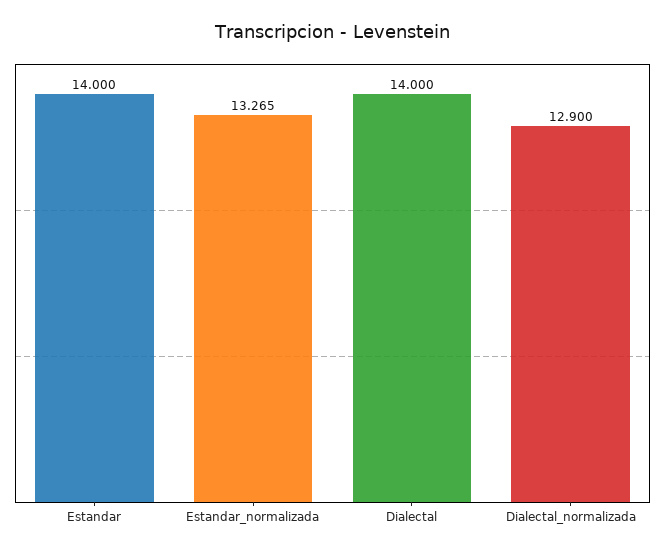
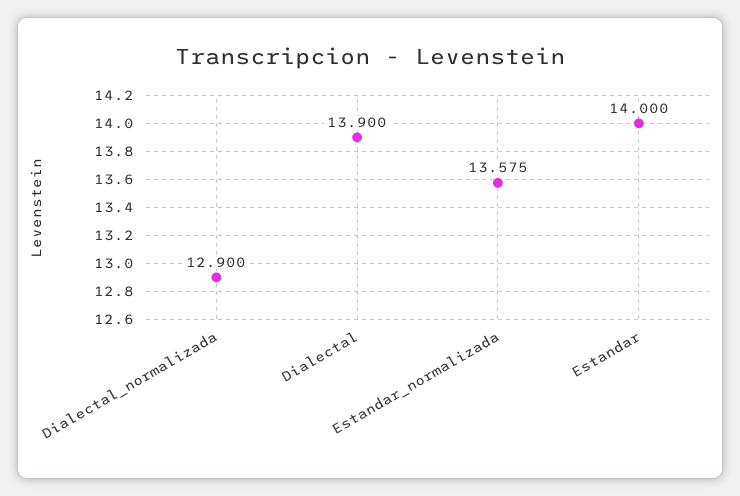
Estandar_normalizada: 13.265 -> 13.575
Dialectal: 14 -> 13.9

